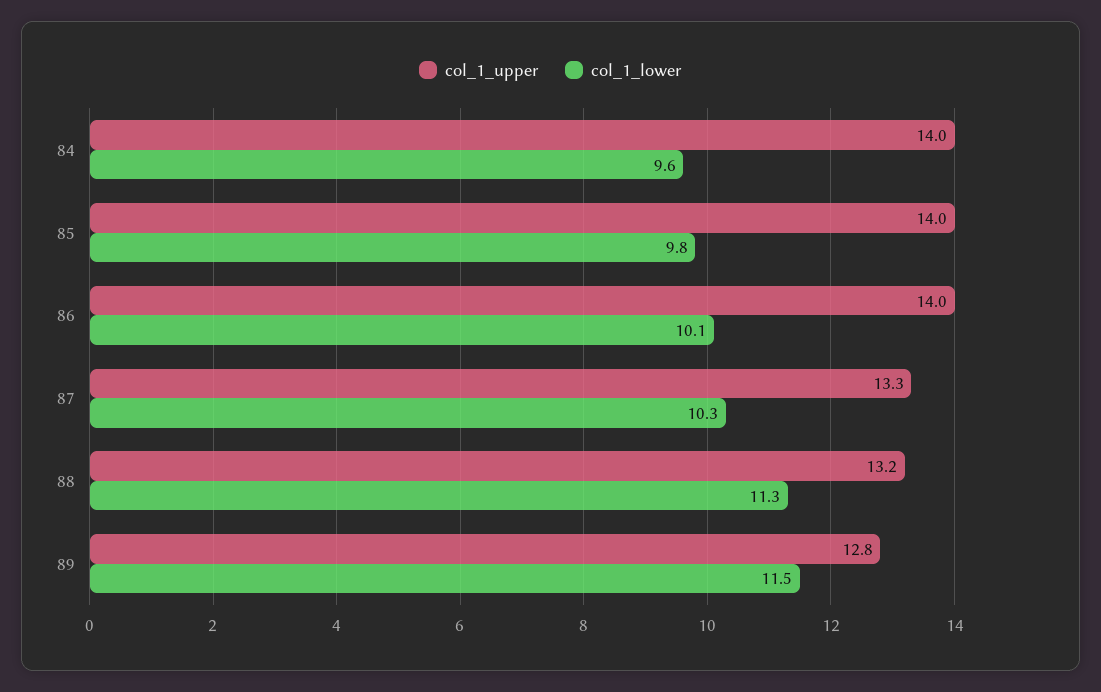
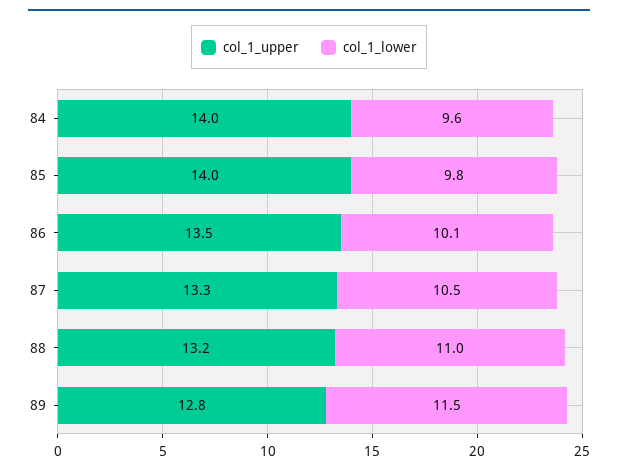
col_1_upper, 86: 14 -> 13.5
col_1_lower, 87: 10.3 -> 10.5
col_1_lower, 88: 11.3 -> 11

